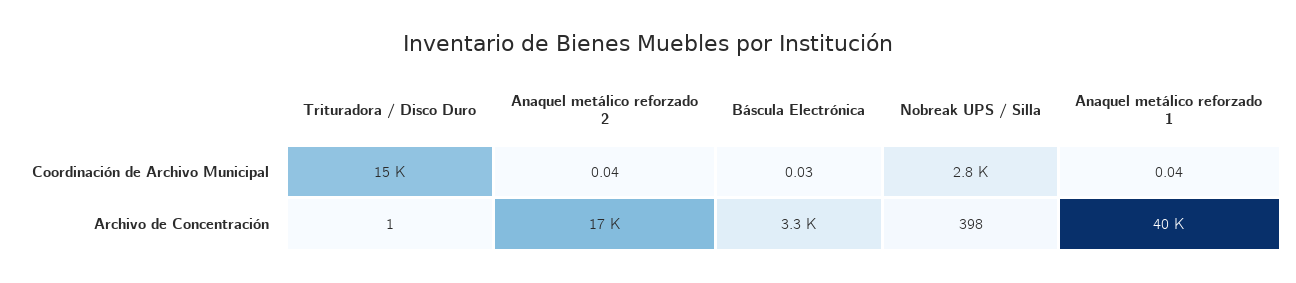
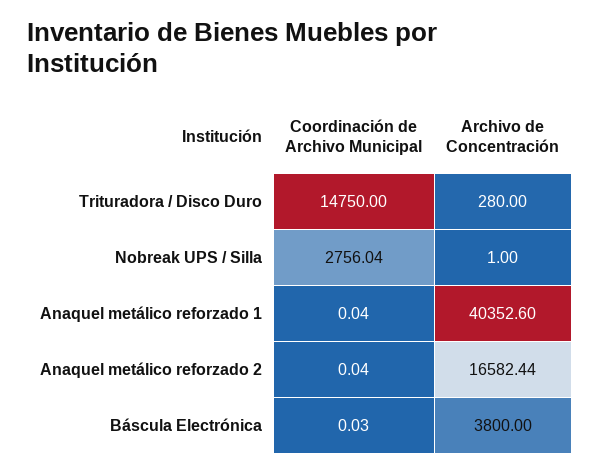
Trituradora / Disco Duro, Archivo de Concentración: 1 -> 280
Báscula Electrónica, Archivo de Concentración: 3300 -> 3800
Nobreak UPS / Silla, Archivo de Concentración: 398 -> 1

